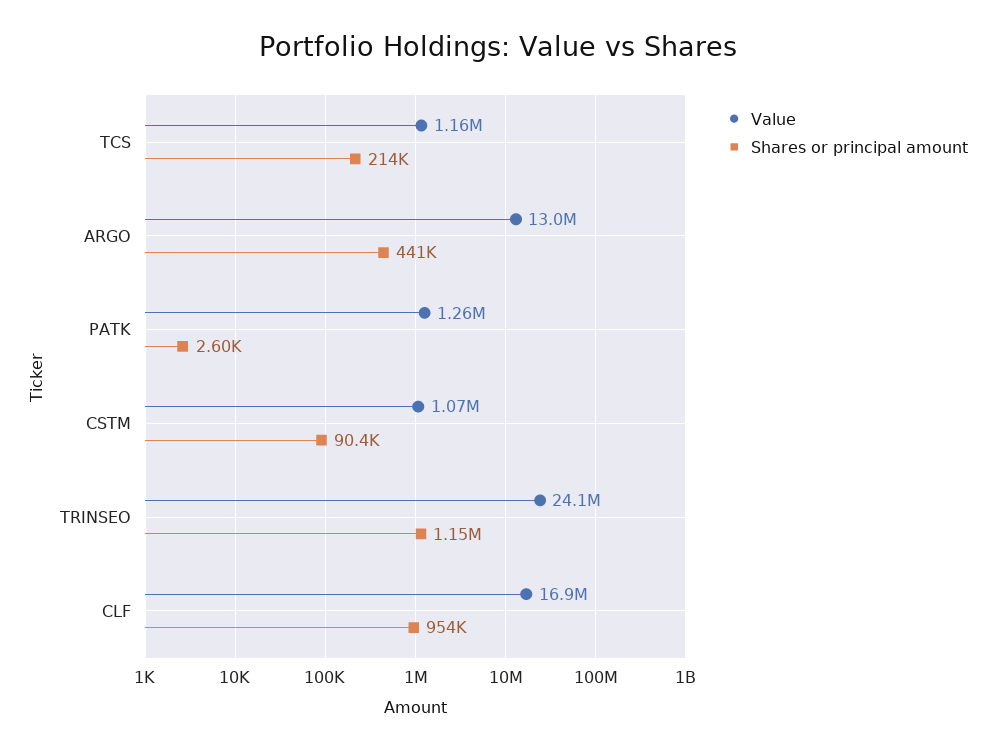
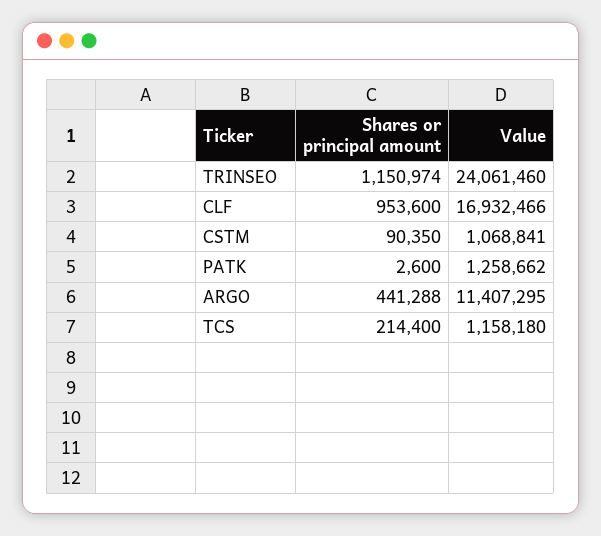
Value, ARGO: 13000000 -> 11407295

